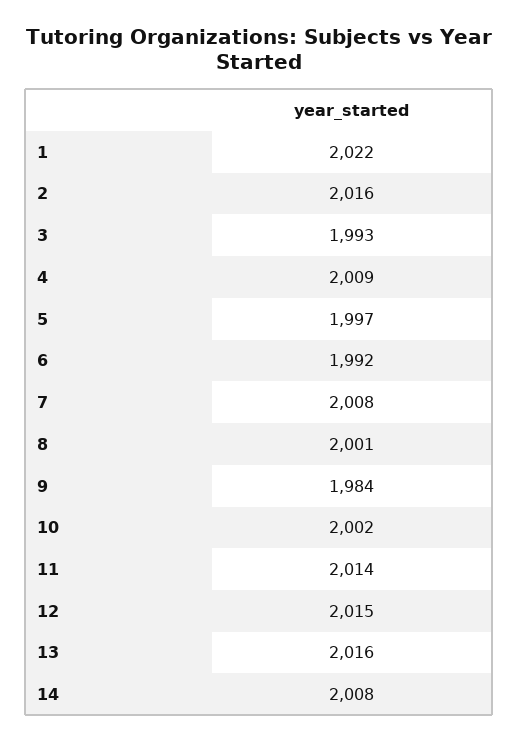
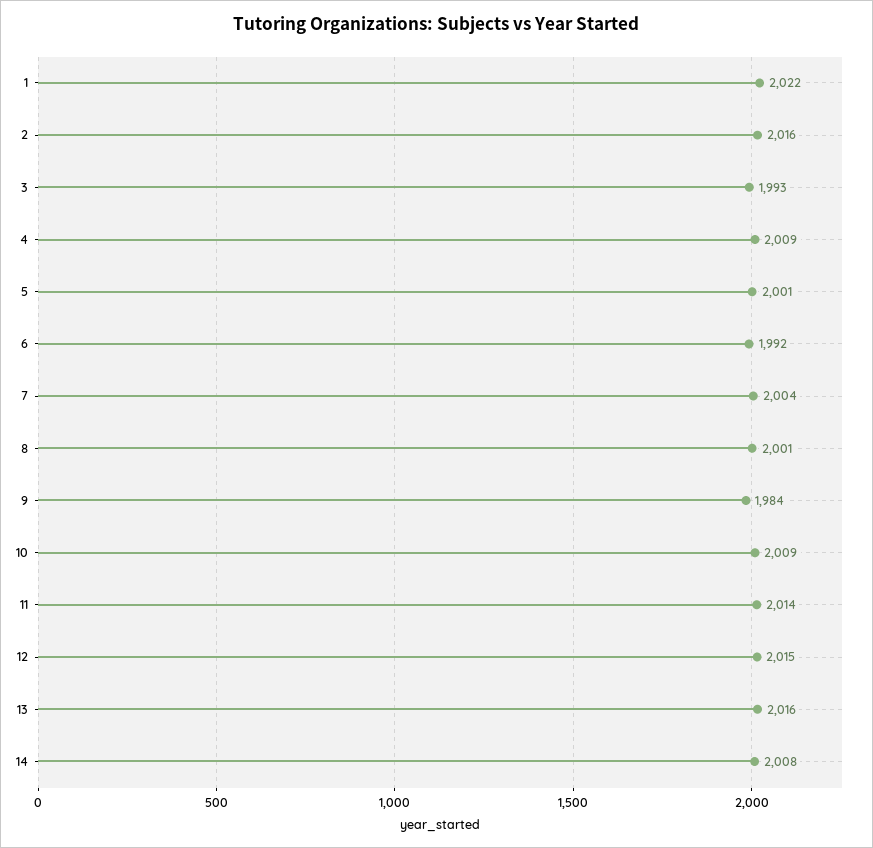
5: 1997 -> 2001
7: 2008 -> 2004
10: 2002 -> 2009

